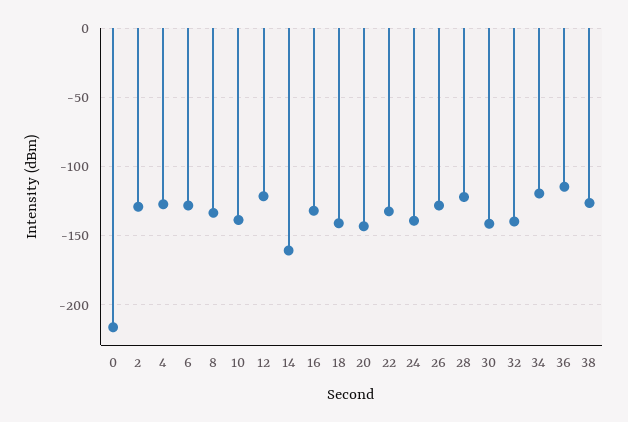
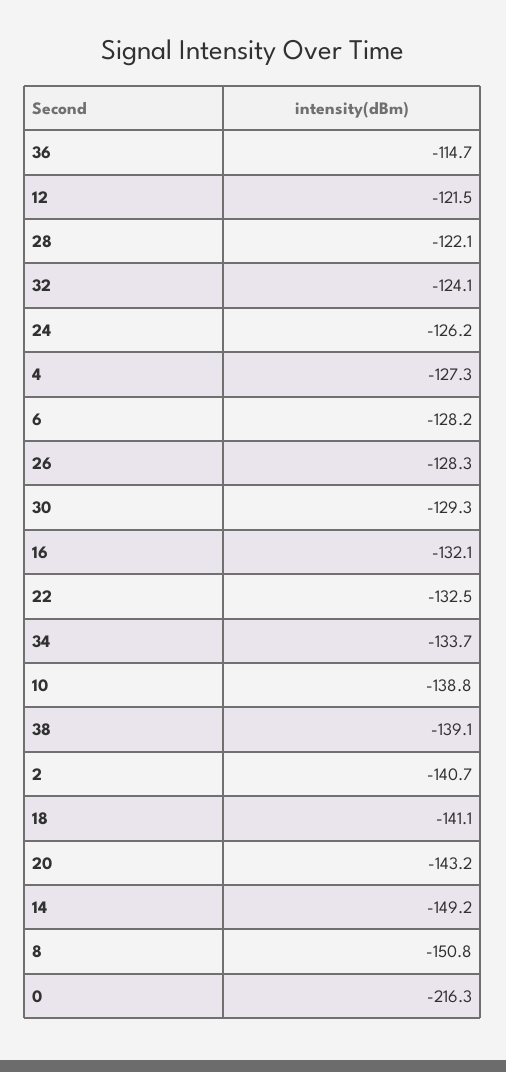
2: -130 -> -140.7
8: -135 -> -150.8
14: -160 -> -149.2
24: -140 -> -126.2
30: -140 -> -129.3
32: -140 -> -124.1
34: -120 -> -133.7
38: -125 -> -139.1

